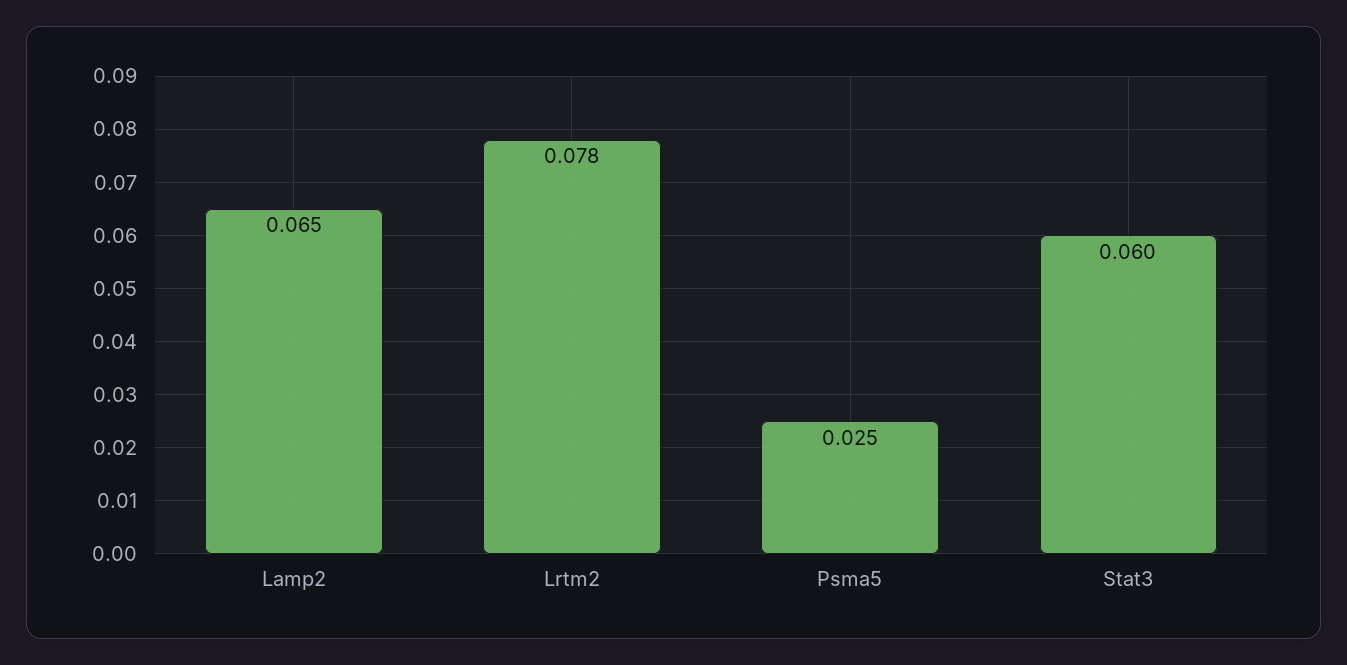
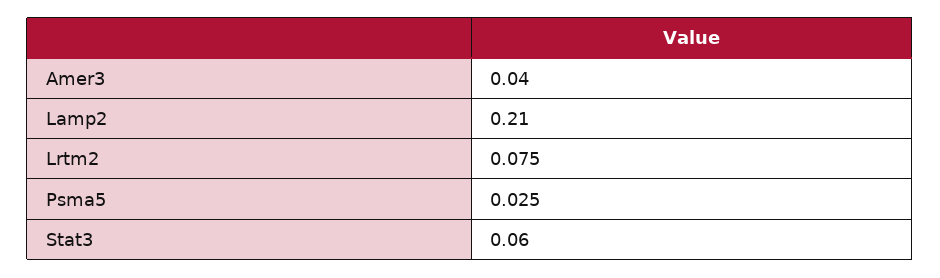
Lamp2: 0.065 -> 0.21
Lrtm2: 0.078 -> 0.075
Amer3: none -> 0.04

